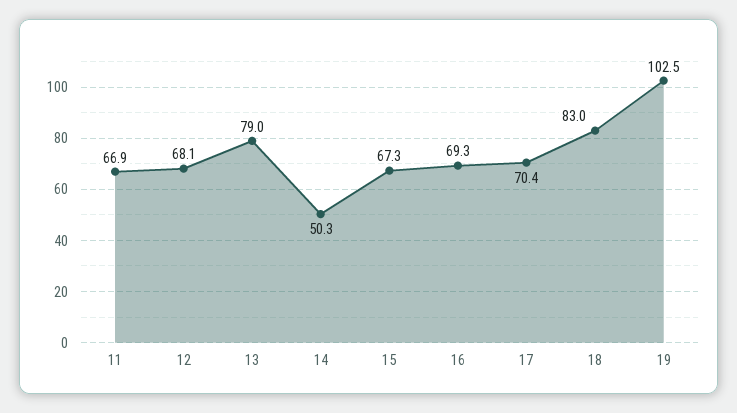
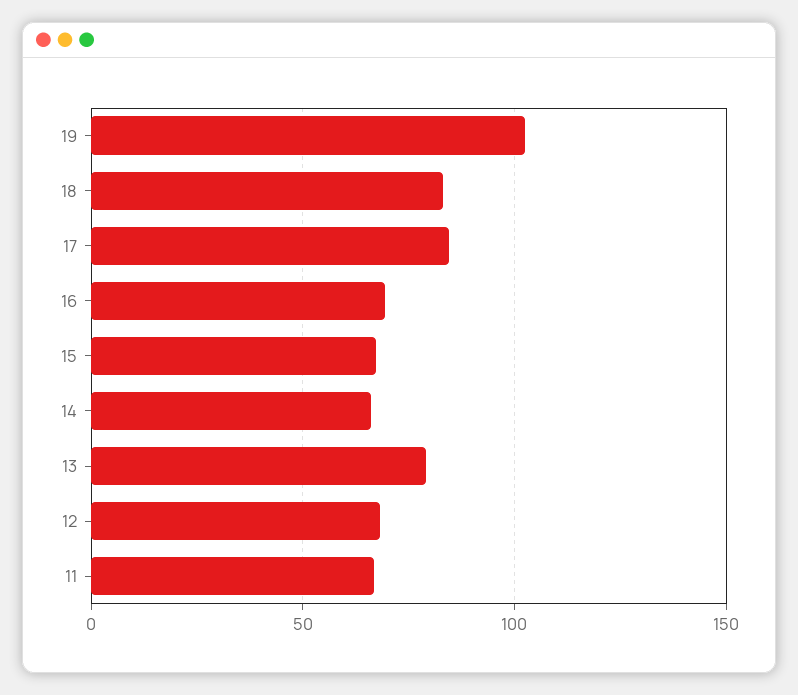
14: 50.3 -> 65
17: 70.4 -> 85

